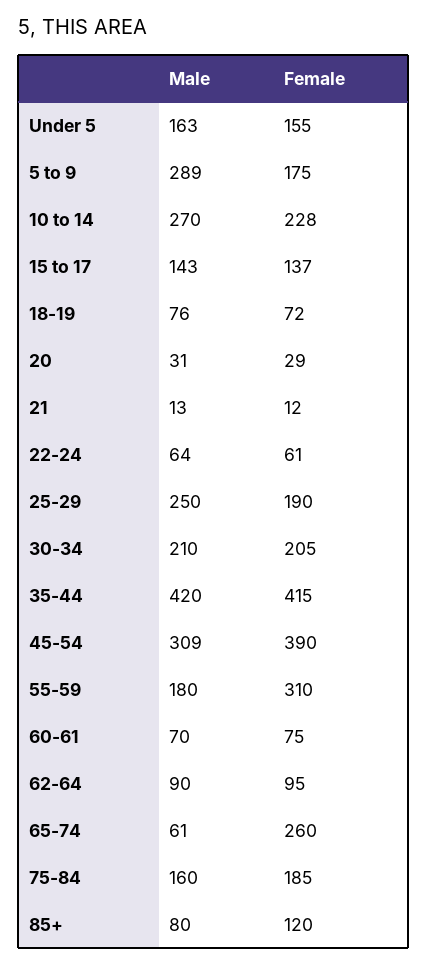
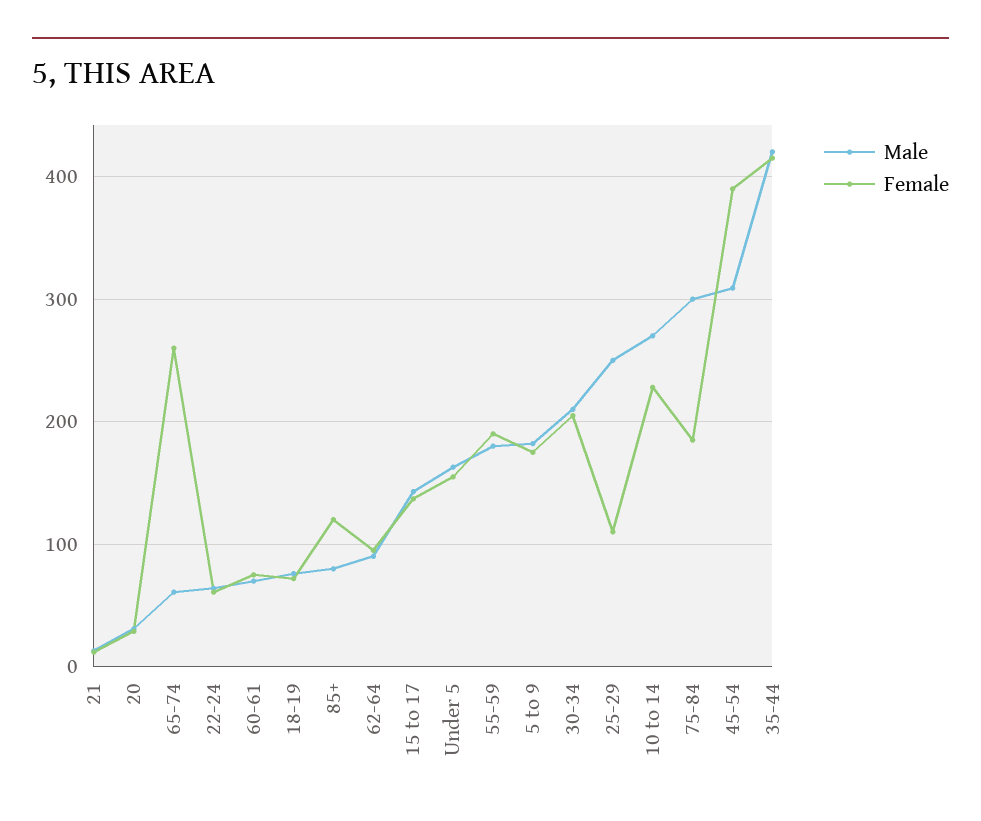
Male, 5 to 9: 289 -> 180
Female, 25-29: 190 -> 110
Female, 55-59: 310 -> 190
Male, 75-84: 160 -> 300

